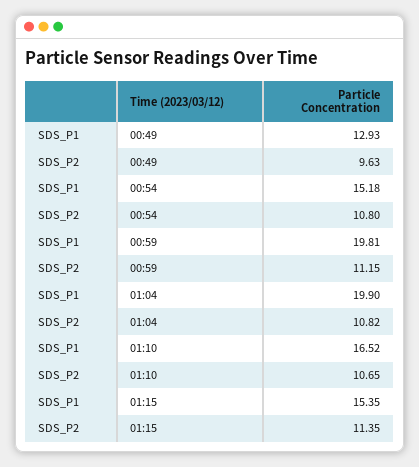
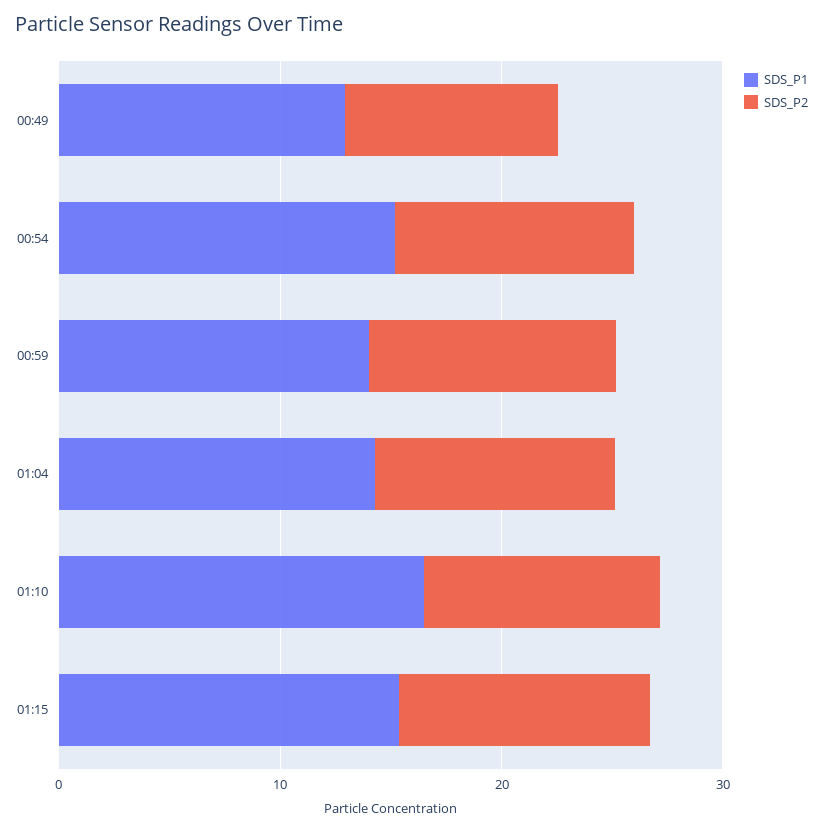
SDS_P1, 00:59: 19.81 -> 14
SDS_P1, 01:04: 19.9 -> 14

